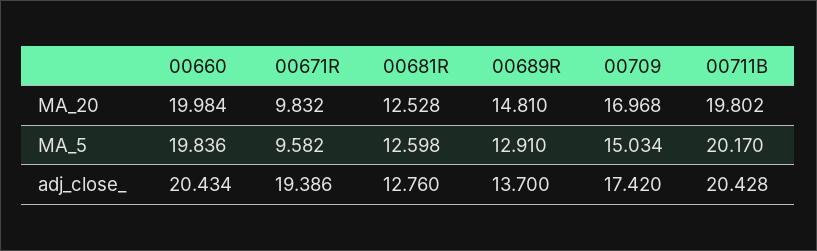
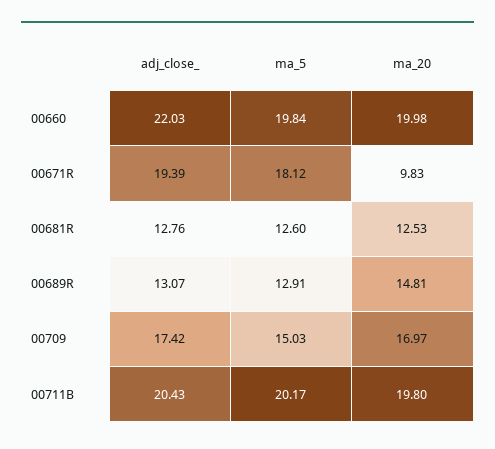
00671R, MA_5: 9.582 -> 18.12
00660, adj_close_: 20.434 -> 22.03
00689R, adj_close_: 13.7 -> 13.07

